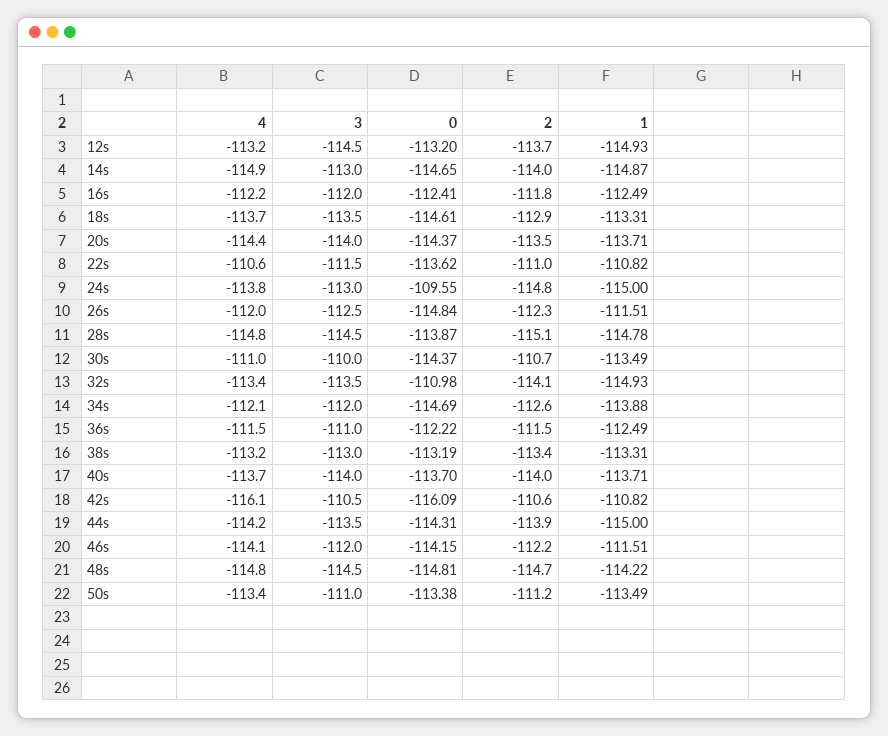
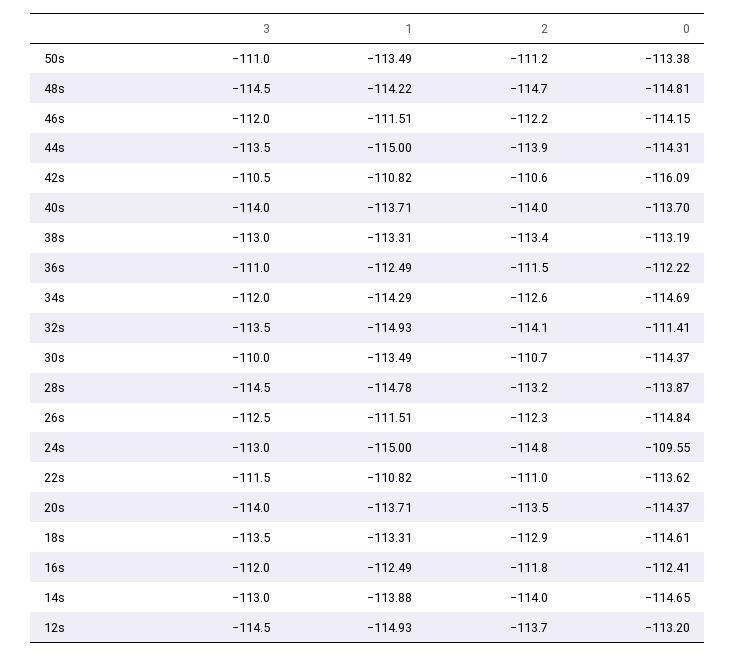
4, 12s: -113.2 -> none
4, 14s: -114.9 -> none
1, 14s: -114.87 -> -113.88
4, 16s: -112.2 -> none
4, 18s: -113.7 -> none
4, 20s: -114.4 -> none
4, 22s: -110.6 -> none
4, 24s: -113.8 -> none
4, 26s: -112 -> none
4, 28s: -114.8 -> none
2, 28s: -115.1 -> -113.2
4, 30s: -111 -> none
4, 32s: -113.4 -> none
0, 32s: -110.98 -> -111.41
4, 34s: -112.1 -> none
1, 34s: -113.88 -> -114.29
4, 36s: -111.5 -> none
4, 38s: -113.2 -> none
4, 40s: -113.7 -> none
4, 42s: -116.1 -> none
4, 44s: -114.2 -> none
4, 46s: -114.1 -> none
4, 48s: -114.8 -> none
4, 50s: -113.4 -> none

